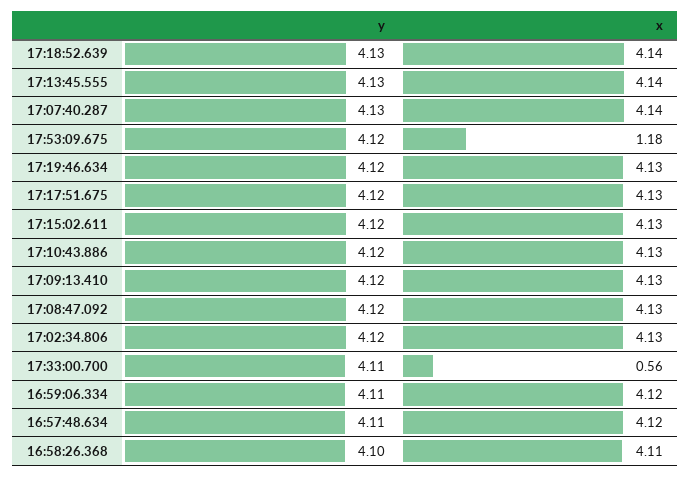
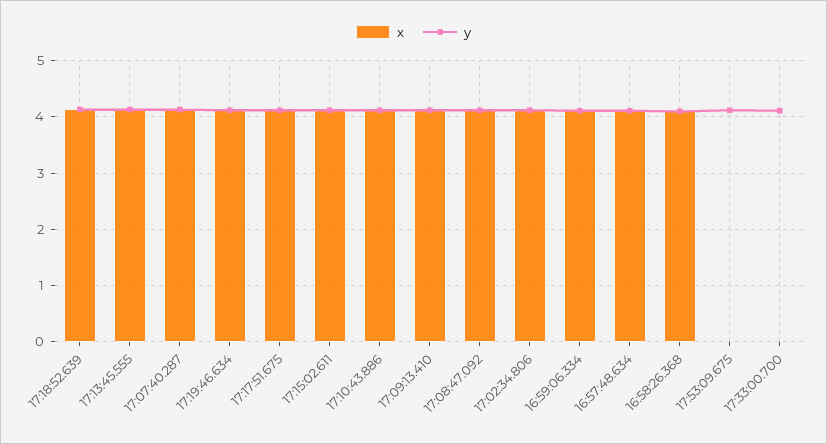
x, 17:53:09.675: 1.18 -> 0
x, 17:33:00.700: 0.56 -> 0

